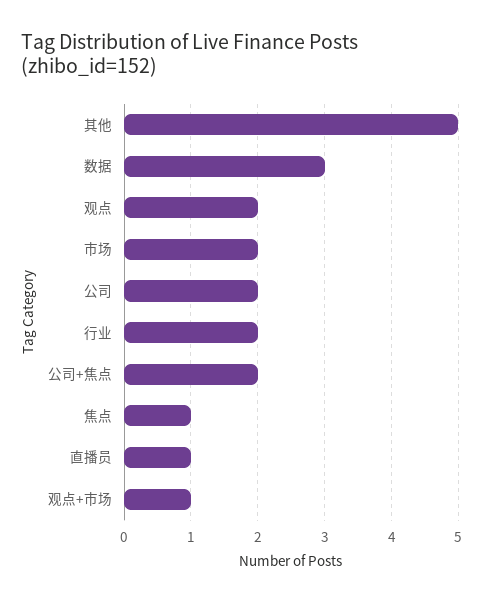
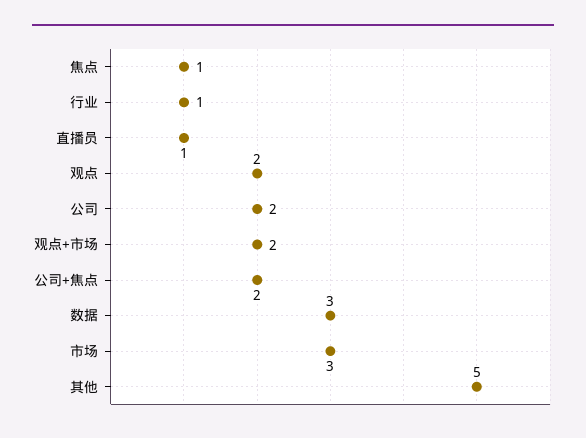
市场: 2 -> 3
行业: 2 -> 1
观点+市场: 1 -> 2

